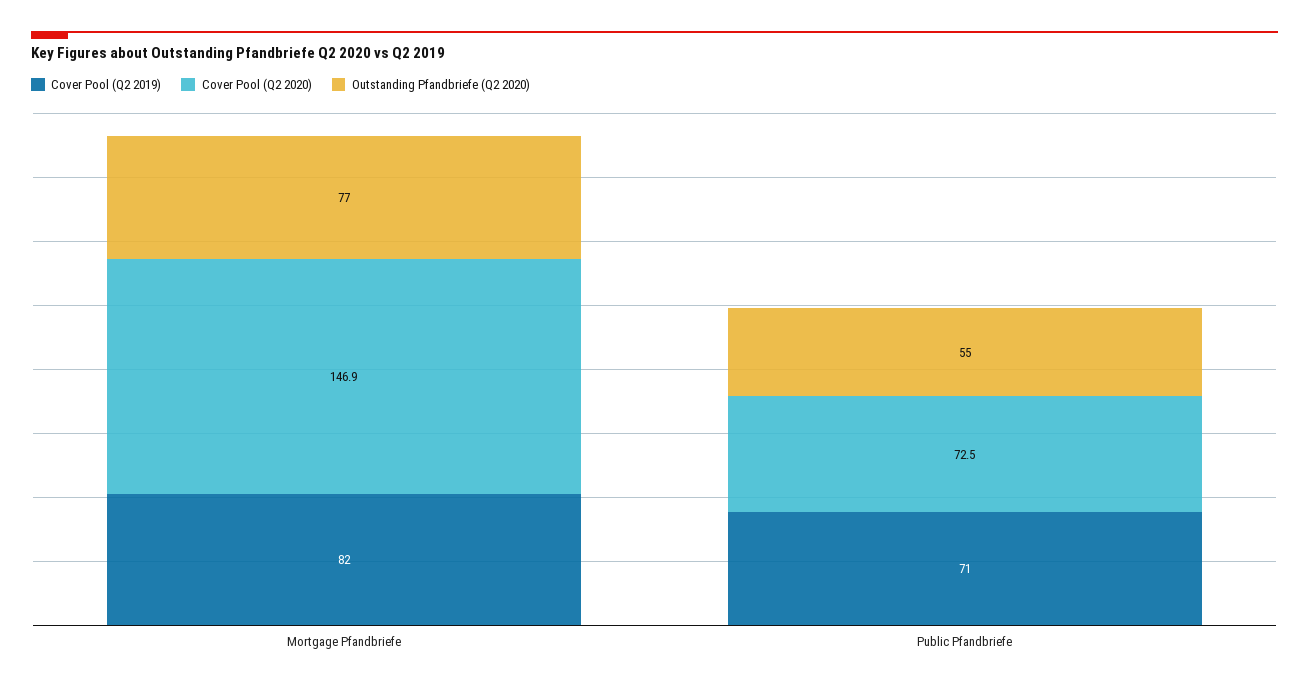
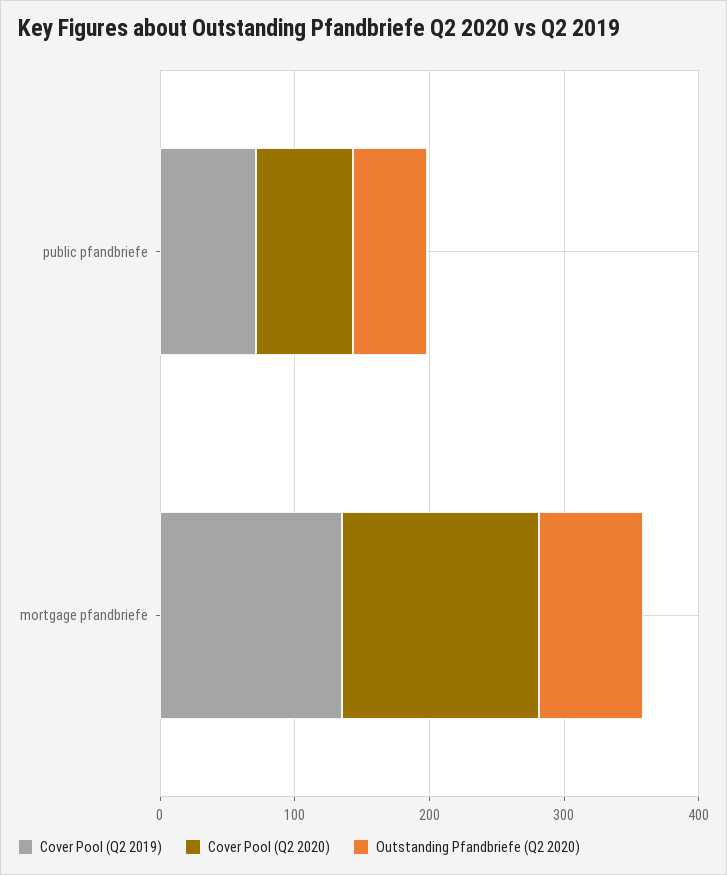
Cover Pool (Q2 2019), Mortgage Pfandbriefe: 82 -> 140

